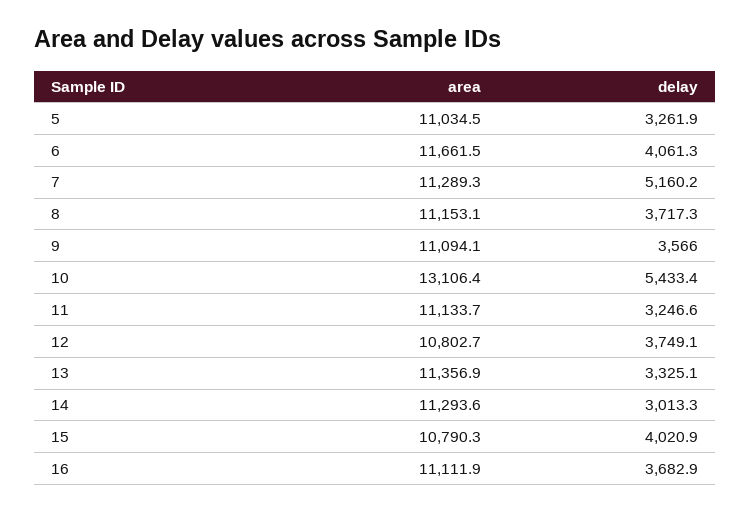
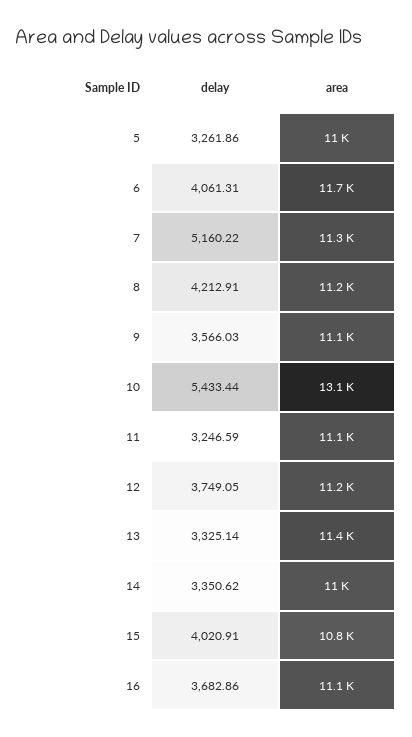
delay, 8: 3717.3 -> 4212.91
area, 12: 10802.7 -> 11200
area, 14: 11293.6 -> 11000
delay, 14: 3013.3 -> 3350.62

